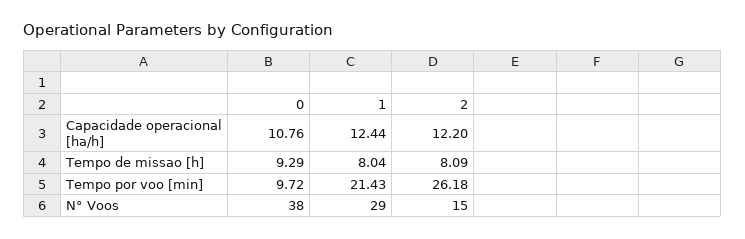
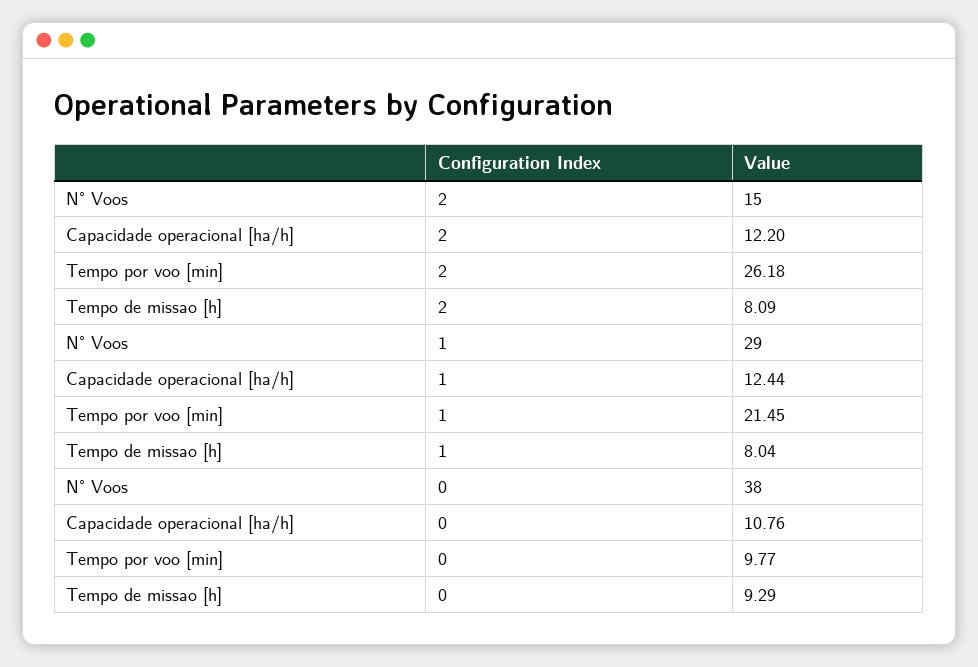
0, Tempo por voo [min]: 9.72 -> 9.77
1, Tempo por voo [min]: 21.43 -> 21.45

